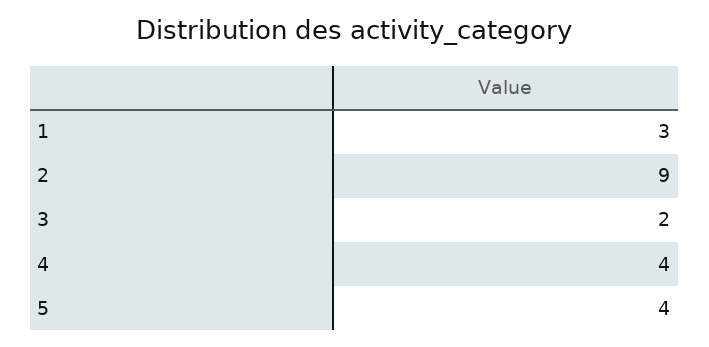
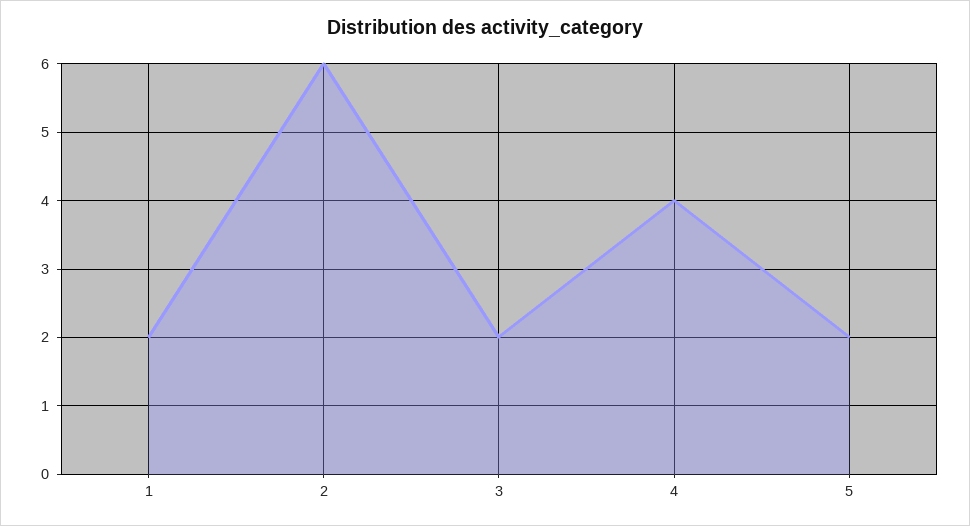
1: 3 -> 2
2: 9 -> 6
5: 4 -> 2

